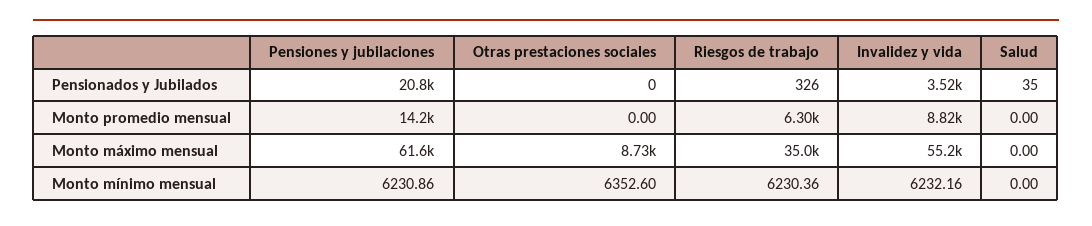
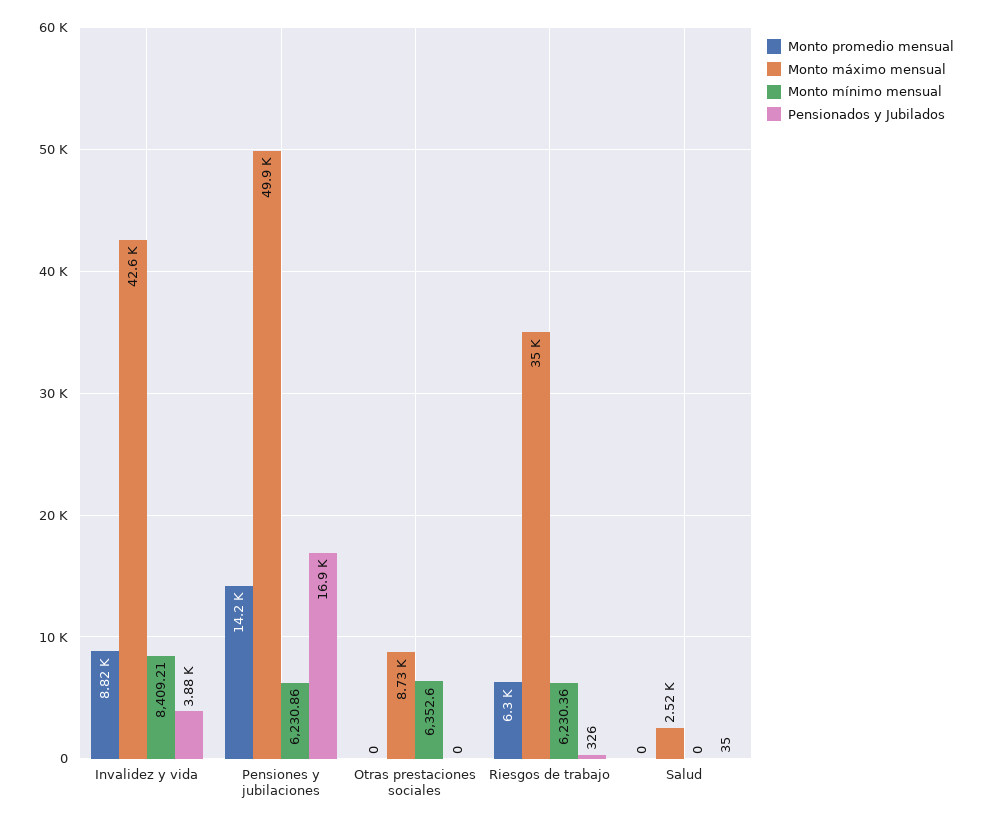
Pensionados y Jubilados, Pensiones y jubilaciones: 20800 -> 16900
Pensionados y Jubilados, Invalidez y vida: 3520 -> 3880
Monto máximo mensual, Pensiones y jubilaciones: 61600 -> 49900
Monto máximo mensual, Invalidez y vida: 55200 -> 42600
Monto máximo mensual, Salud: 0 -> 2520
Monto mínimo mensual, Invalidez y vida: 6232.16 -> 8409.21

